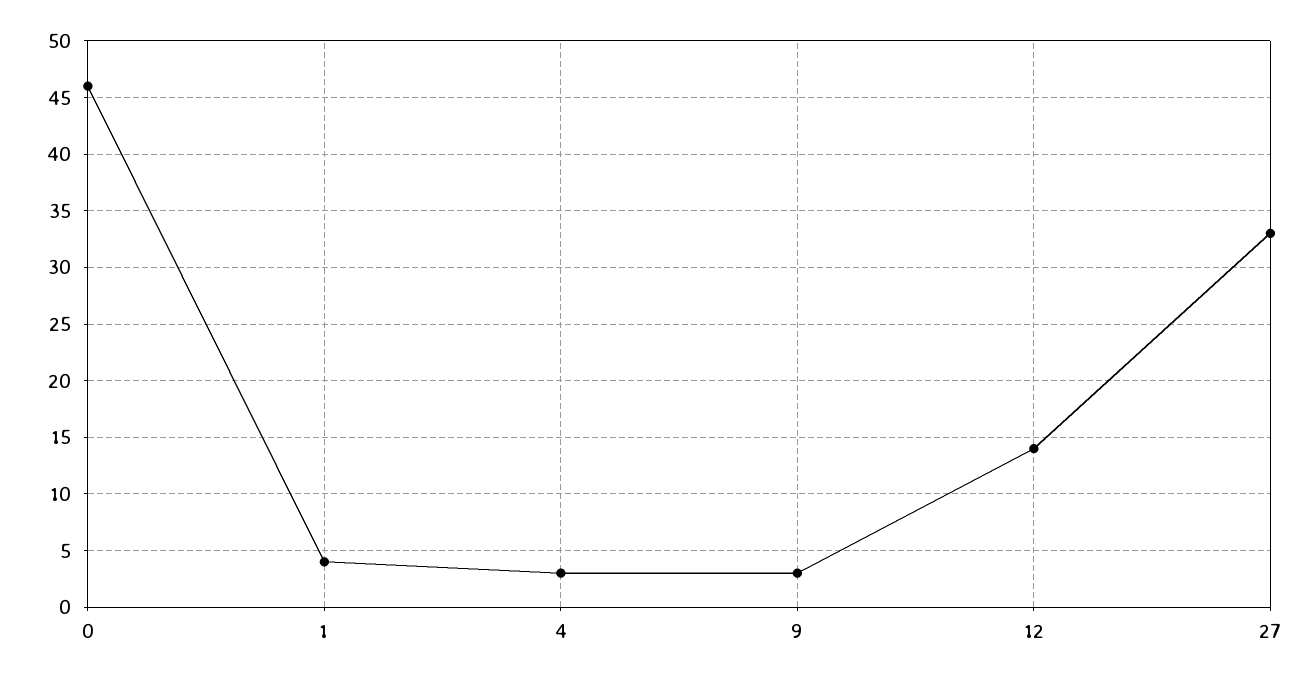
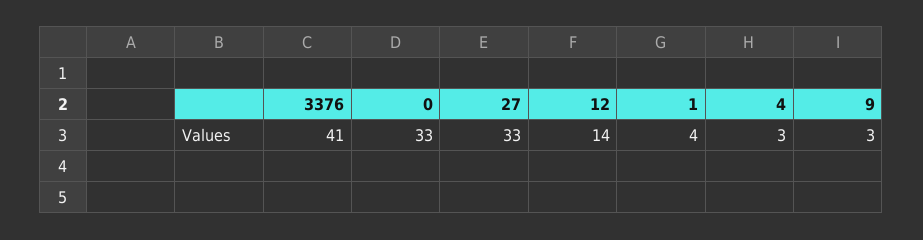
0: 46 -> 33
3376: none -> 41

